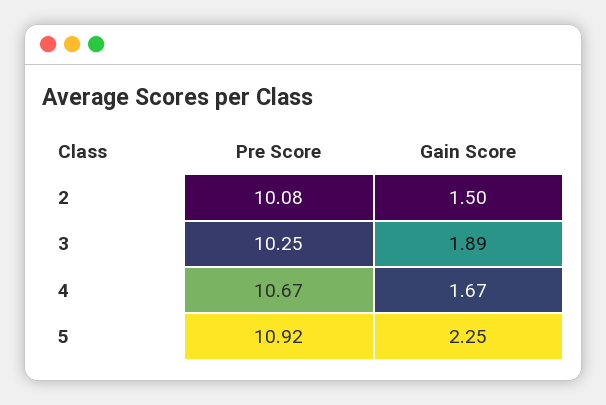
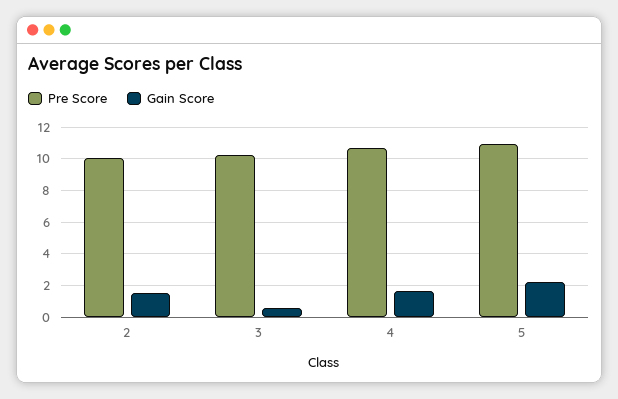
Gain Score, 3: 1.89 -> 0.5

